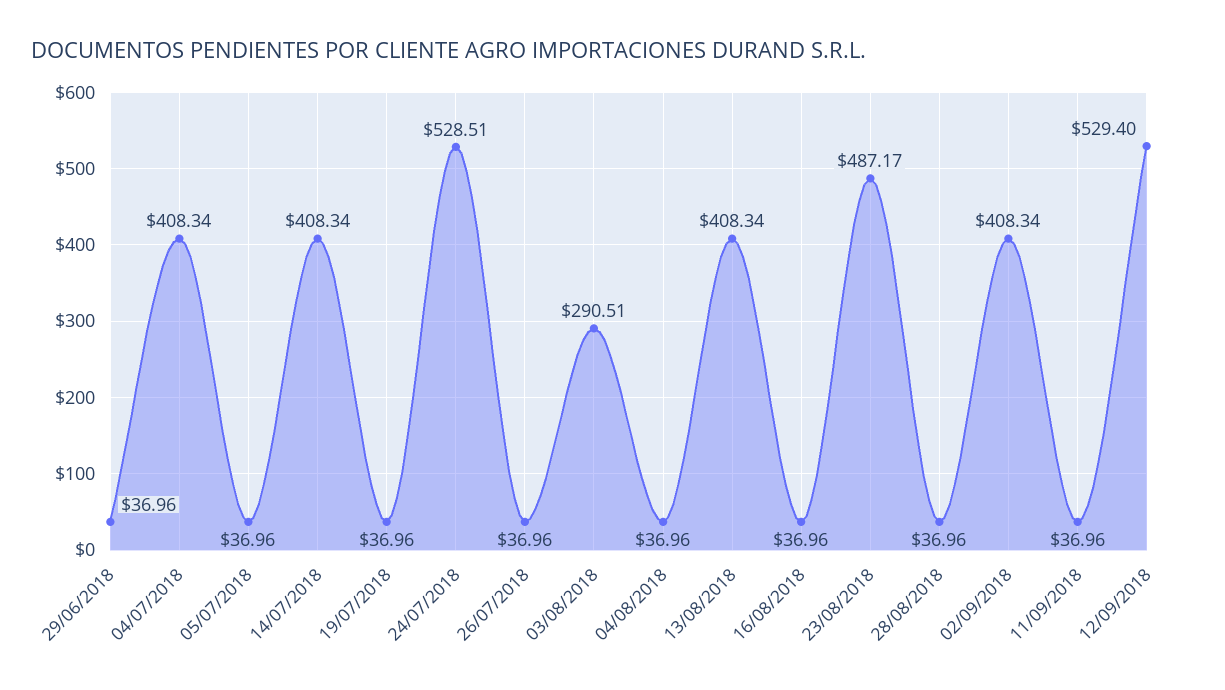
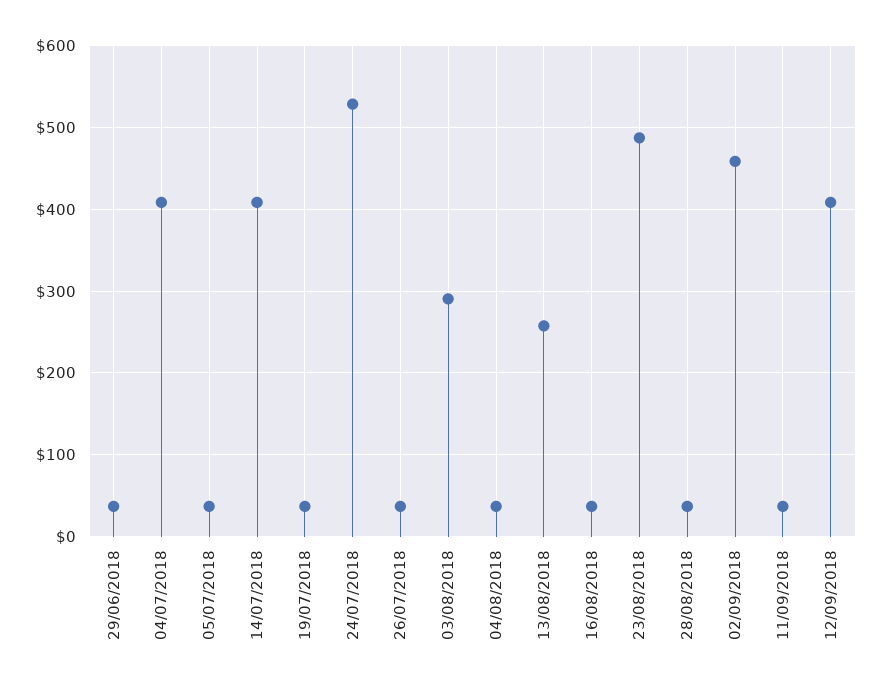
13/08/2018: 408.34 -> 260
02/09/2018: 408.34 -> 460
12/09/2018: 529.4 -> 410

